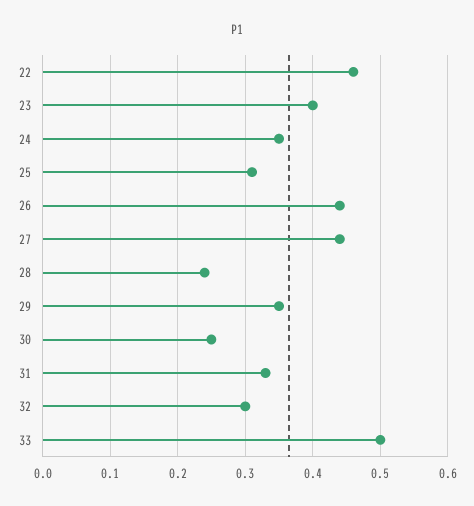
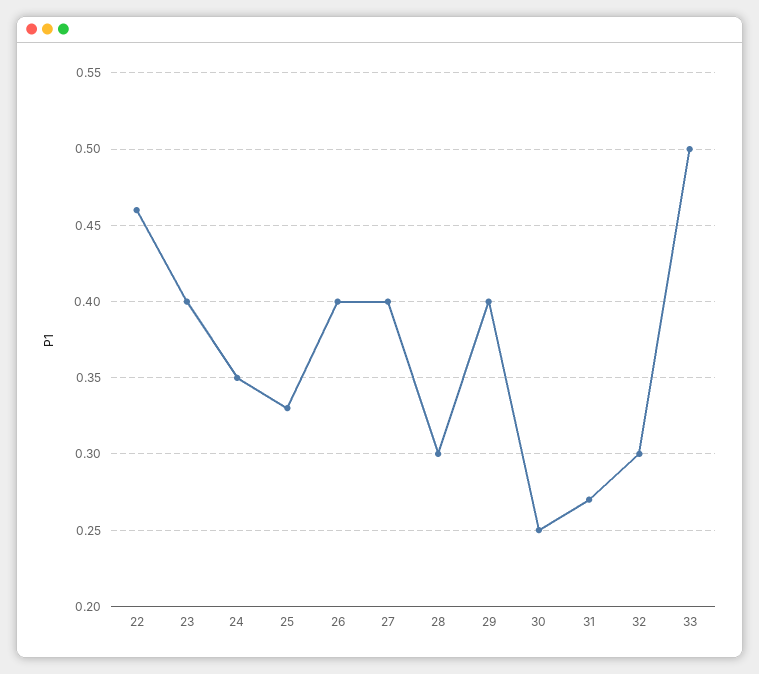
25: 0.31 -> 0.33
26: 0.44 -> 0.4
27: 0.44 -> 0.4
28: 0.24 -> 0.3
29: 0.35 -> 0.4
31: 0.33 -> 0.27

